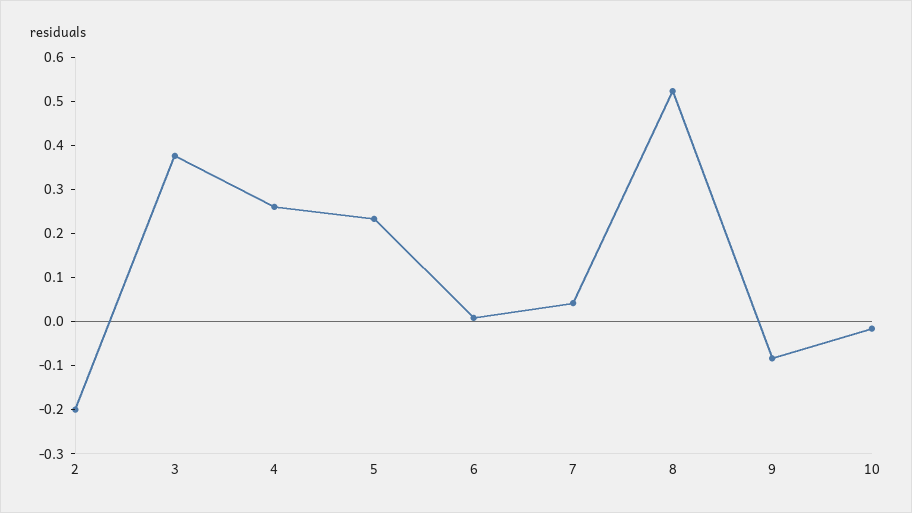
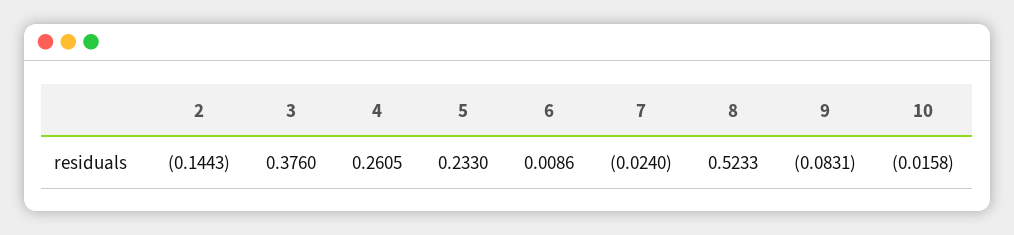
2: -0.2 -> -0.1443
7: 0.04 -> -0.024

